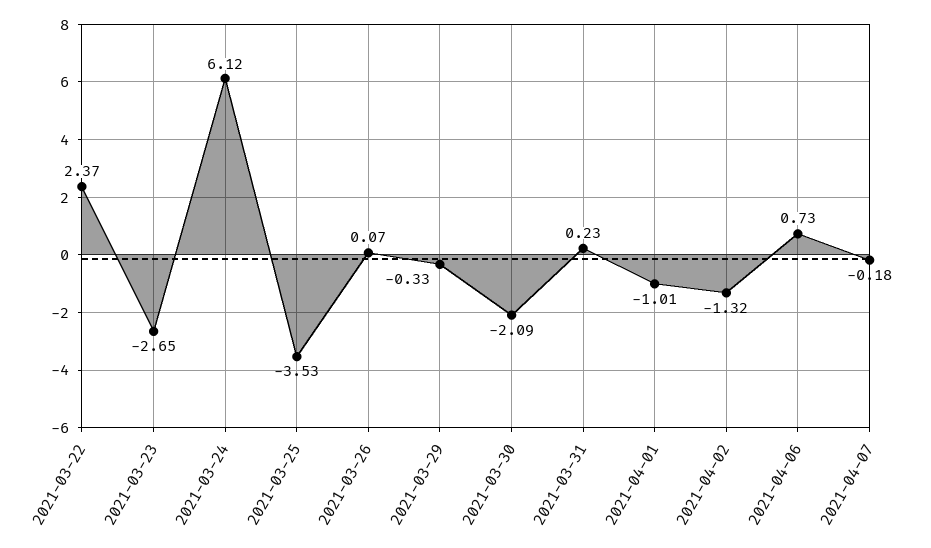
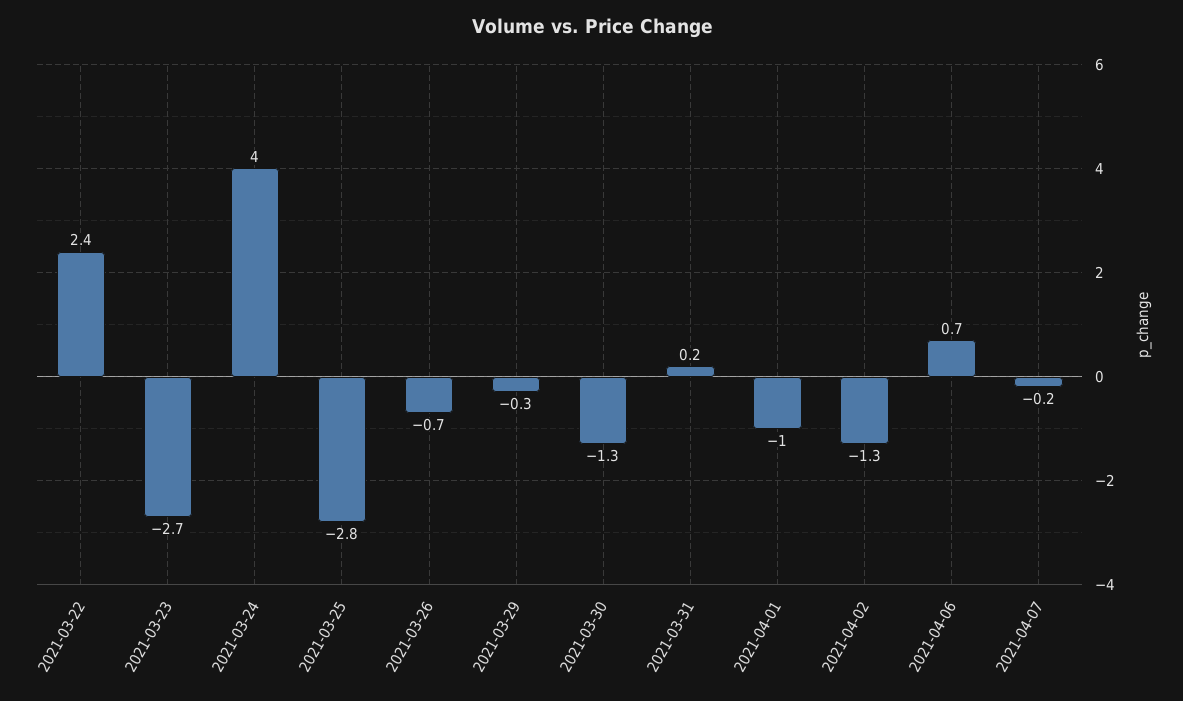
2021-03-24: 6.12 -> 4
2021-03-25: -3.53 -> -2.8
2021-03-26: 0.07 -> -0.7
2021-03-30: -2.09 -> -1.3

